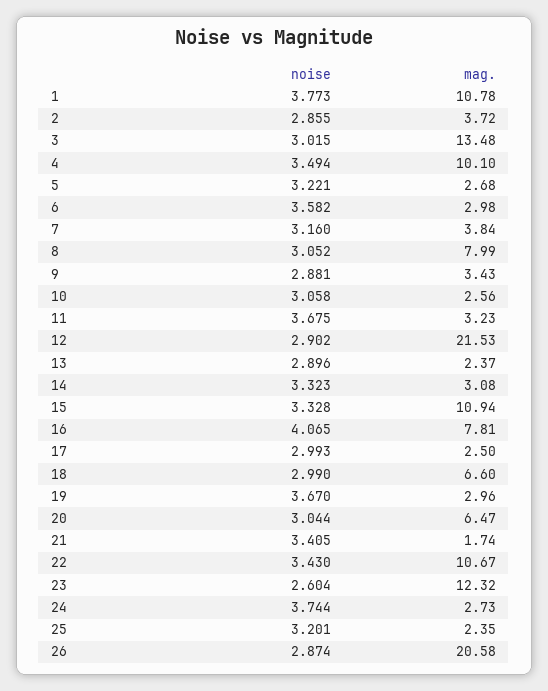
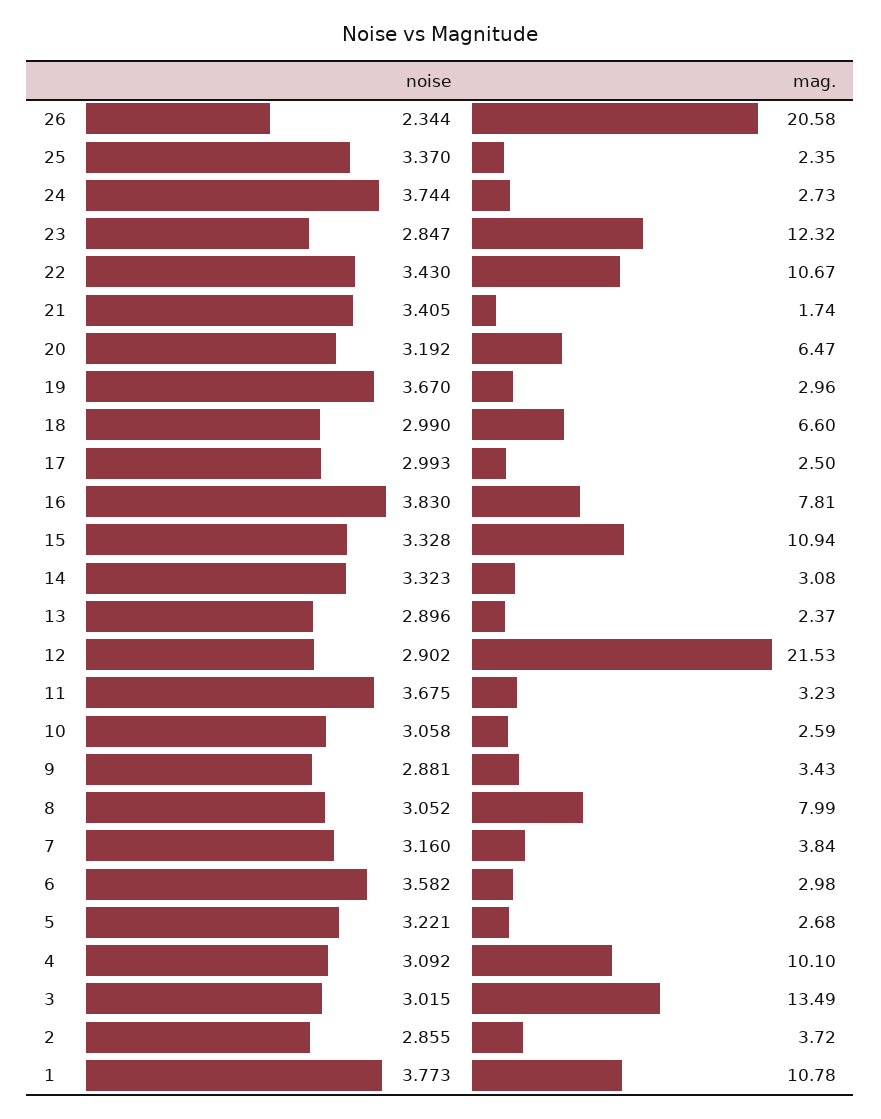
mag., 3: 13.48 -> 13.49
noise, 4: 3.494 -> 3.092
mag., 10: 2.56 -> 2.59
noise, 16: 4.065 -> 3.83
noise, 20: 3.044 -> 3.192
noise, 23: 2.604 -> 2.847
noise, 25: 3.201 -> 3.37
noise, 26: 2.874 -> 2.344

